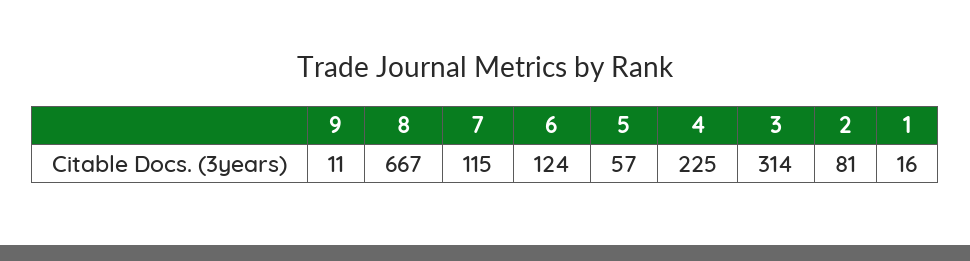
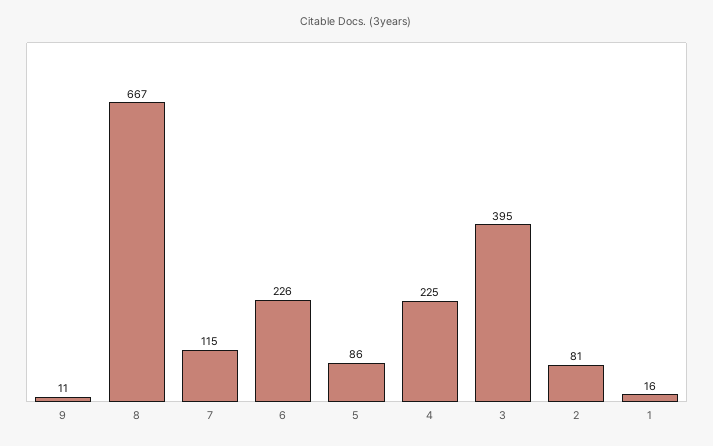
6: 124 -> 226
5: 57 -> 86
3: 314 -> 395

